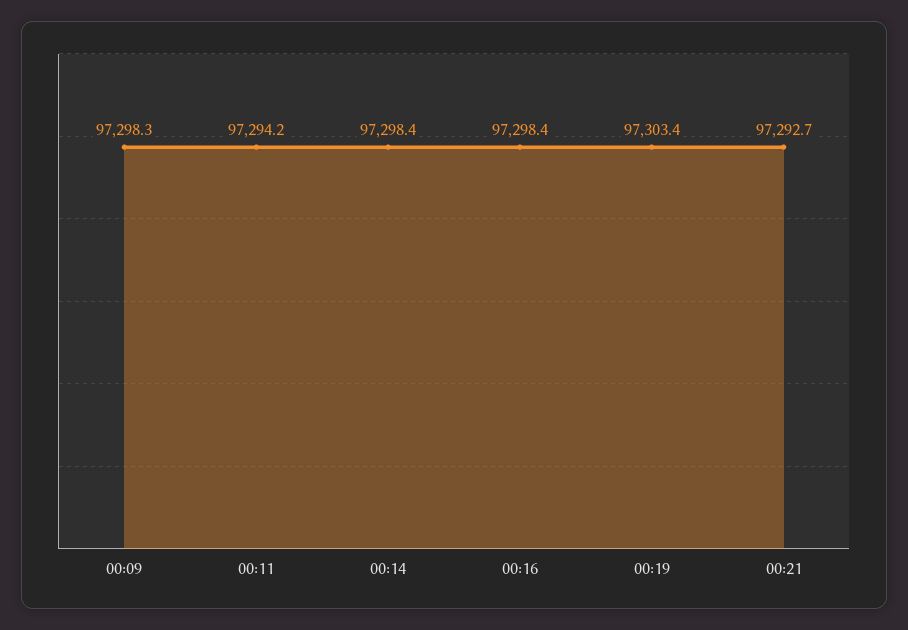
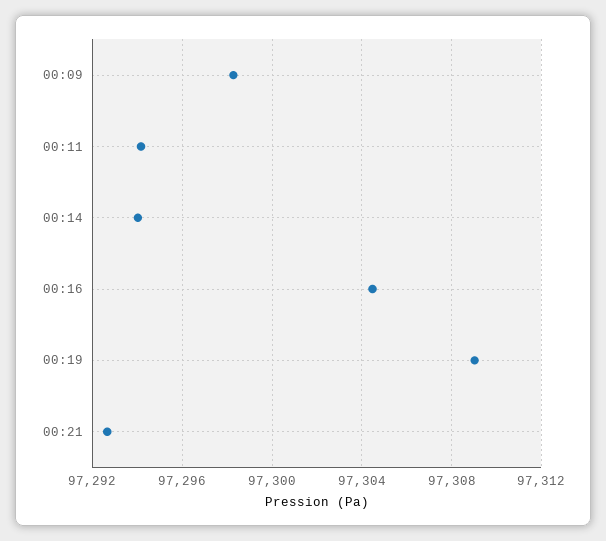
00:14: 97298.4 -> 97294
00:16: 97298.4 -> 97304.5
00:19: 97303.4 -> 97309

